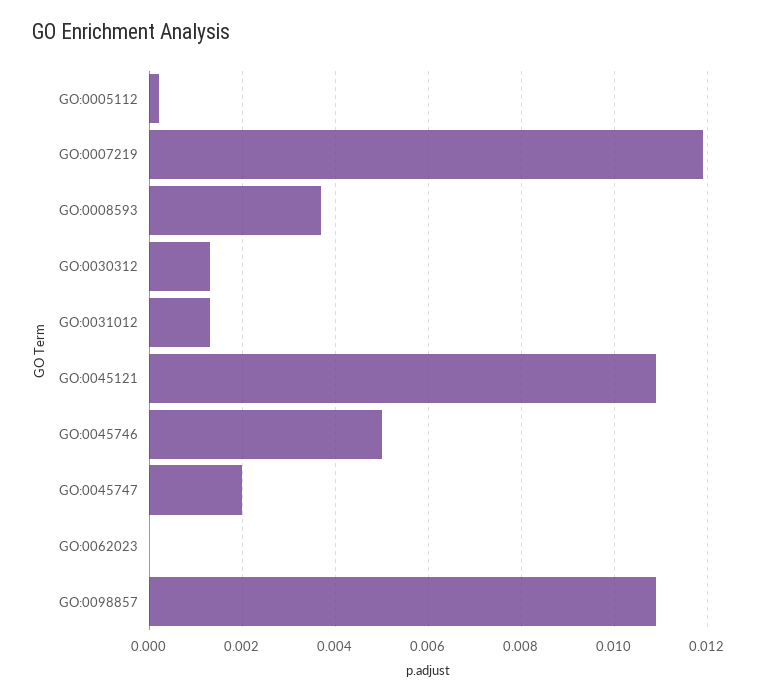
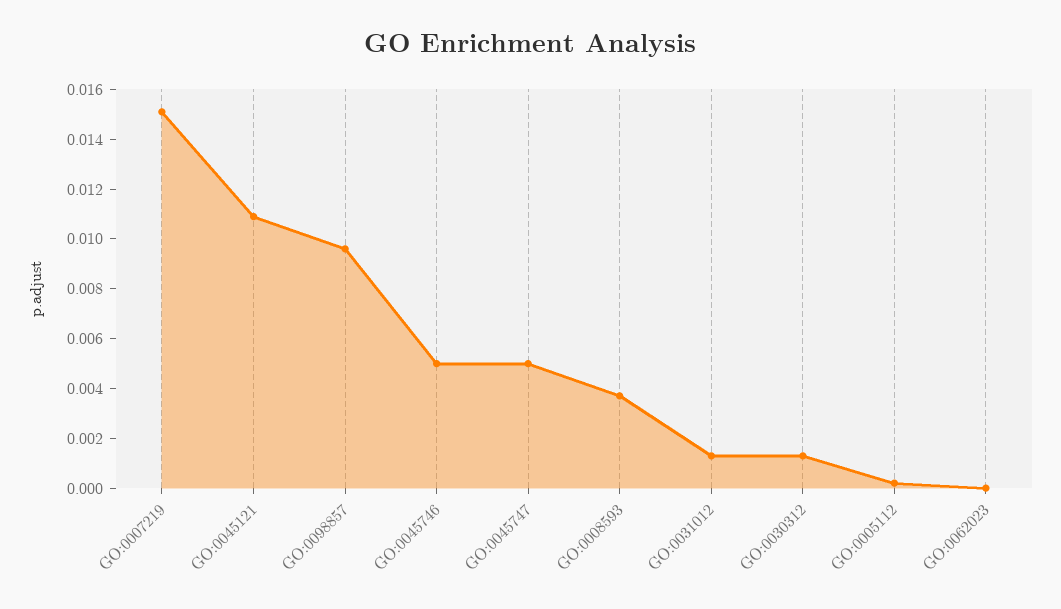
GO:0007219: 0.012 -> 0.015
GO:0045747: 0.002 -> 0.005
GO:0098857: 0.011 -> 0.0095

